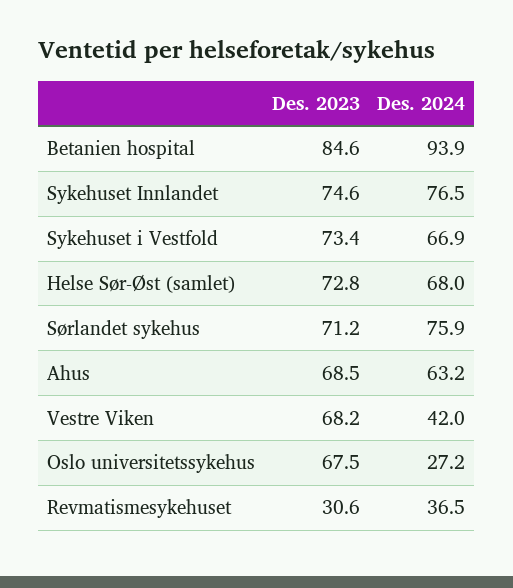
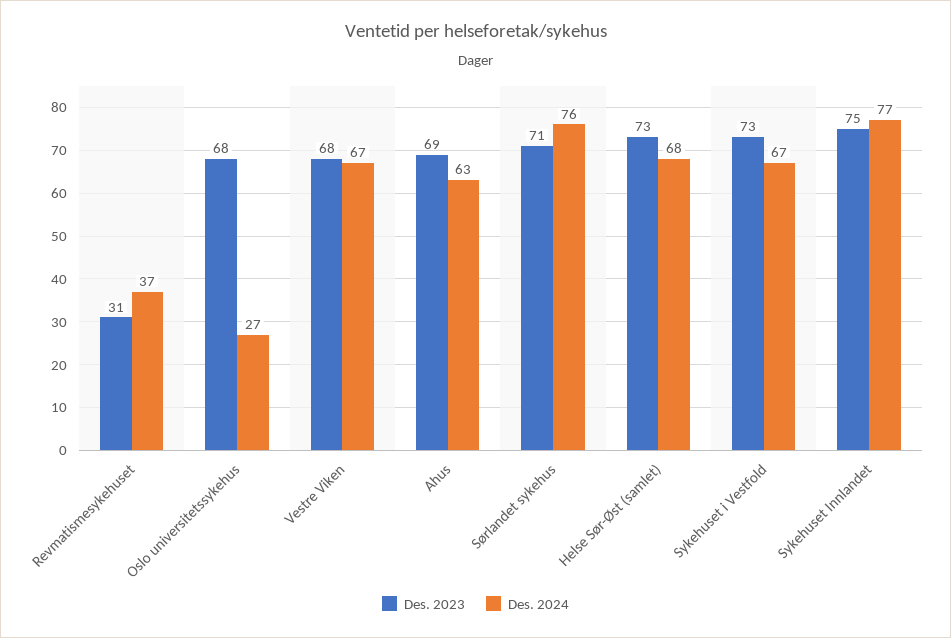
Des. 2023, Betanien hospital: 84.6 -> none
Des. 2024, Betanien hospital: 93.9 -> none
Des. 2024, Vestre Viken: 42 -> 67

